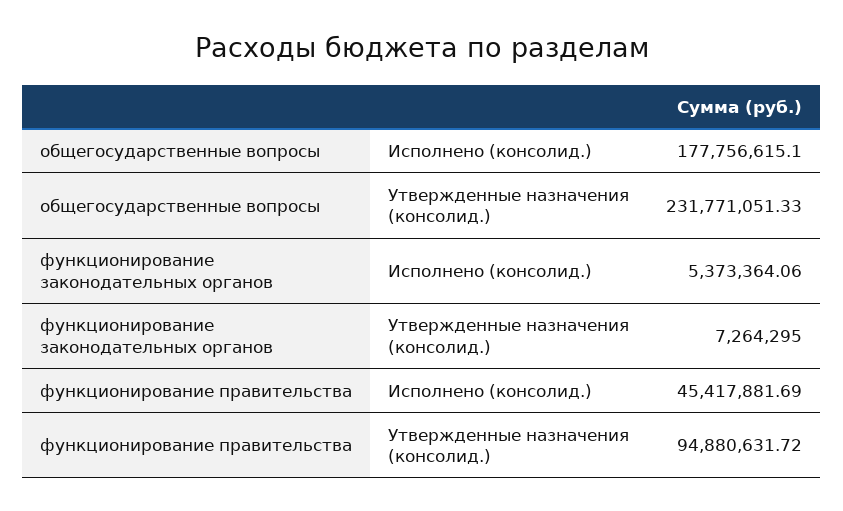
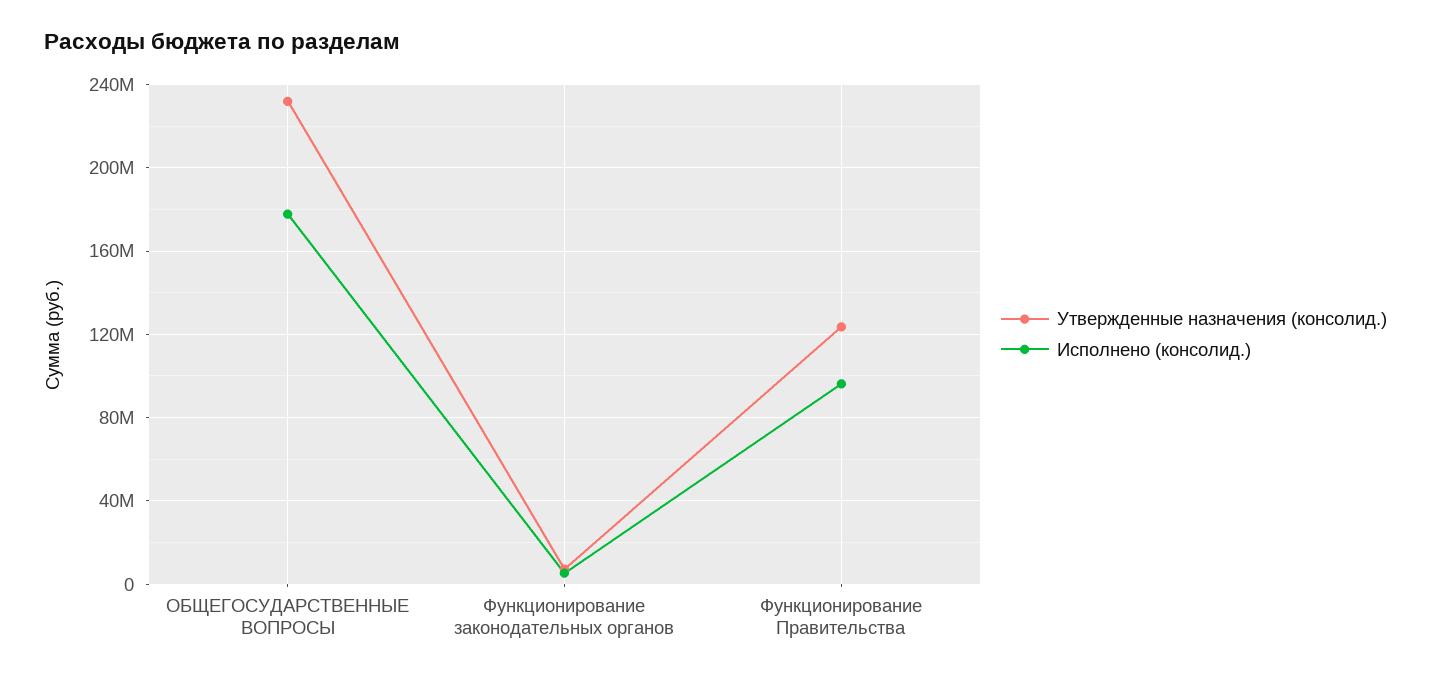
Исполнено (консолид.), функционирование правительства: 45417881.69 -> 95000000
Утвержденные назначения (консолид.), функционирование правительства: 94880631.72 -> 125000000

